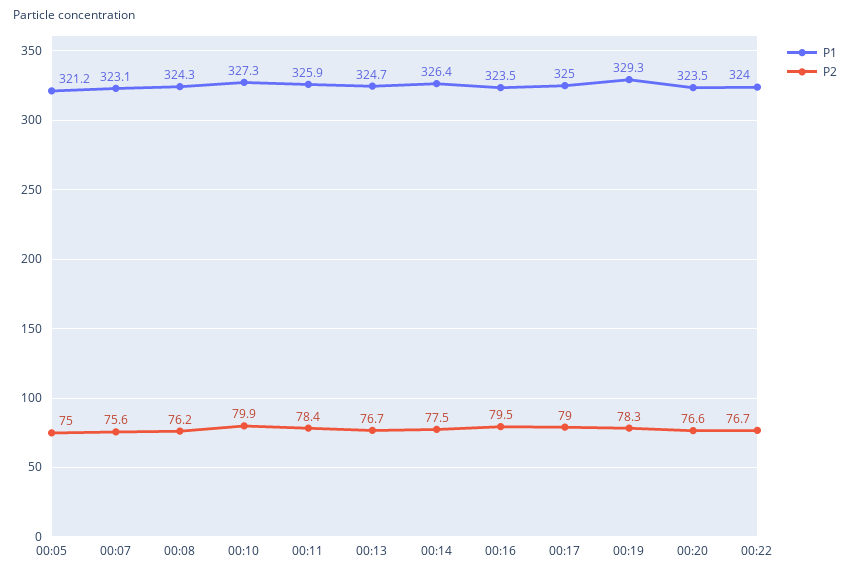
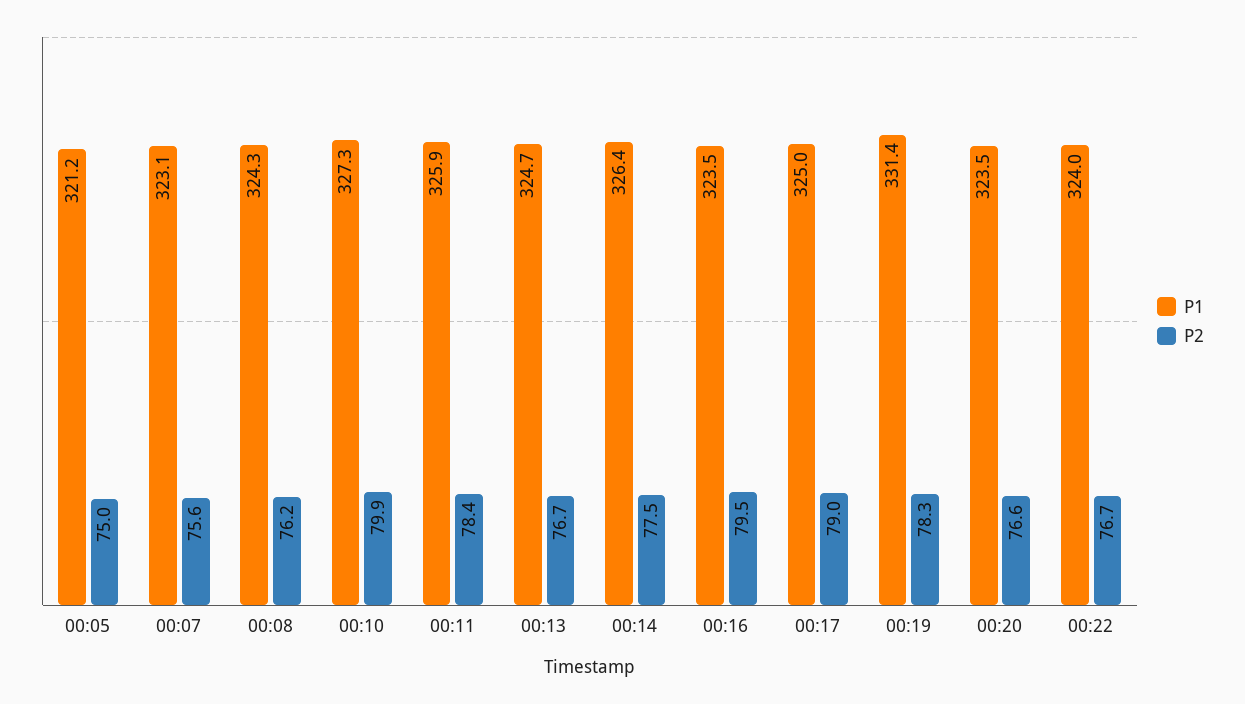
P1, 00:19: 329.3 -> 331.4

